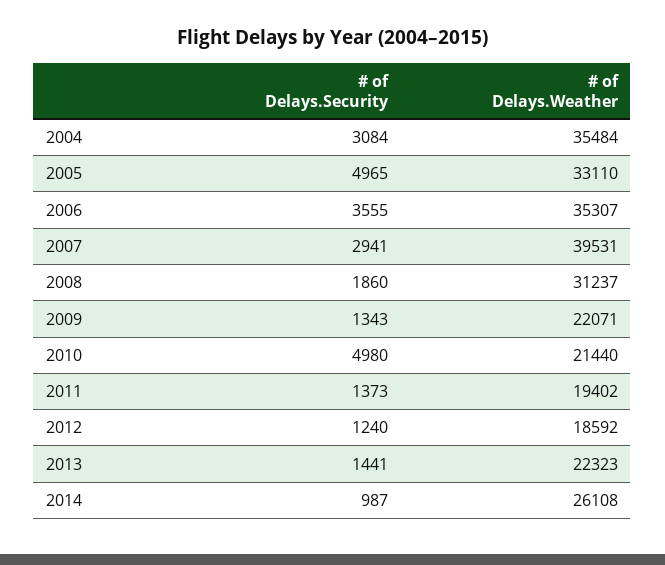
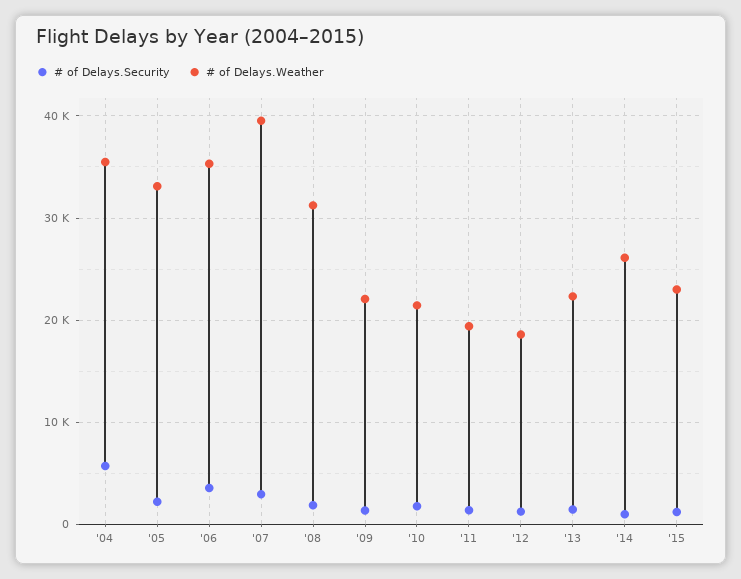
# of Delays.Security, 2004: 3084 -> 6000
# of Delays.Security, 2005: 4965 -> 2000
# of Delays.Security, 2010: 4980 -> 2000
# of Delays.Security, '15: none -> 1000
# of Delays.Weather, '15: none -> 23000

